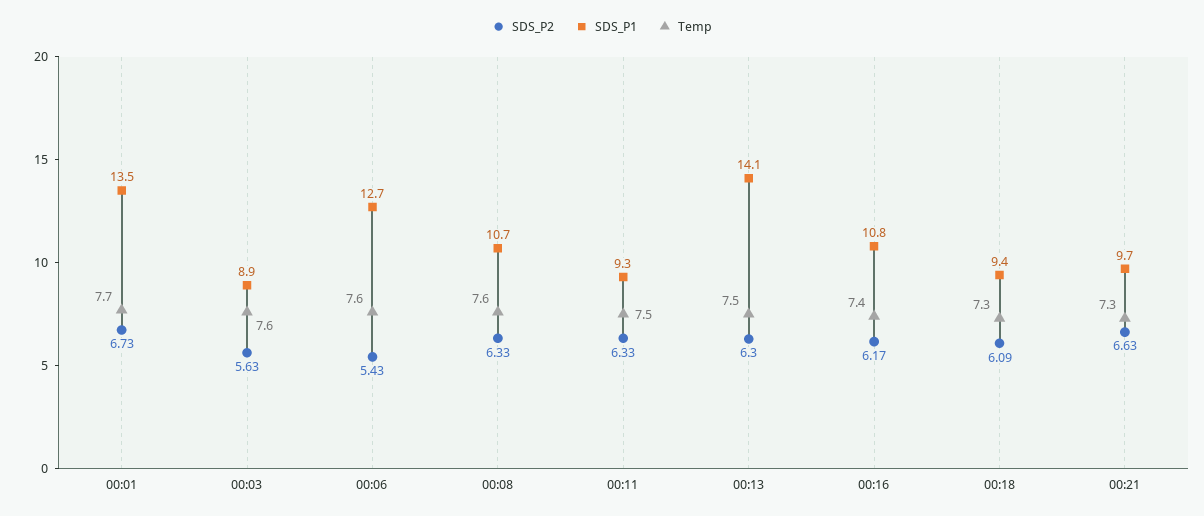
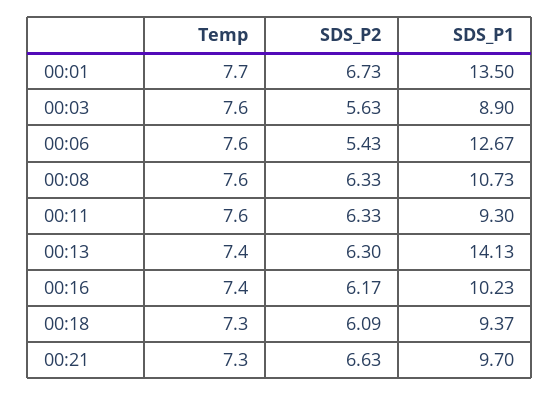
Temp, 00:11: 7.5 -> 7.6
Temp, 00:13: 7.5 -> 7.4
SDS_P1, 00:16: 10.8 -> 10.23

